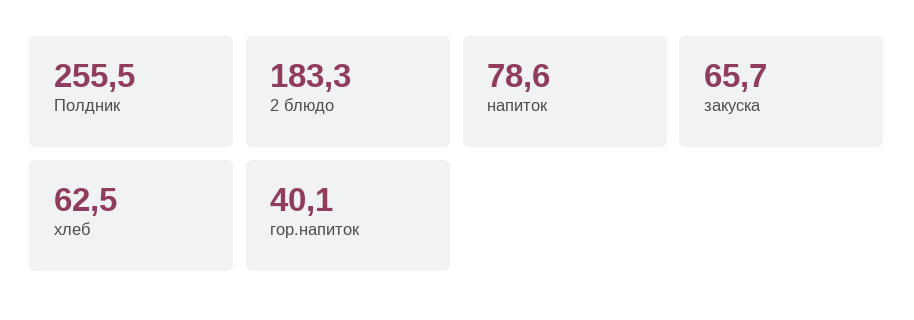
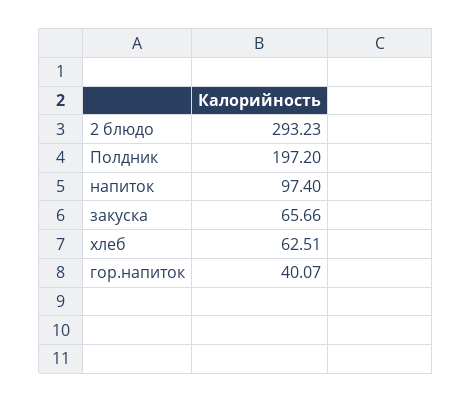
Полдник: 255.5 -> 197.2
2 блюдо: 183.3 -> 293.23
напиток: 78.6 -> 97.4

